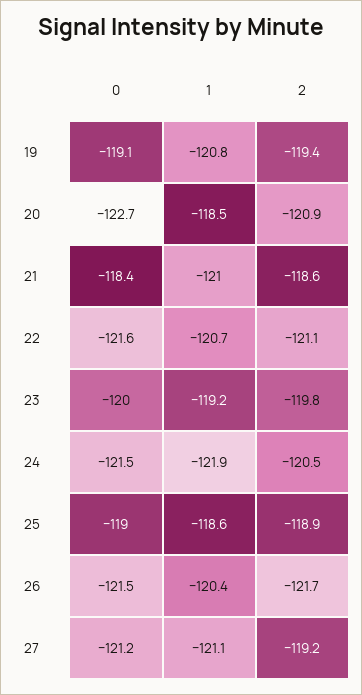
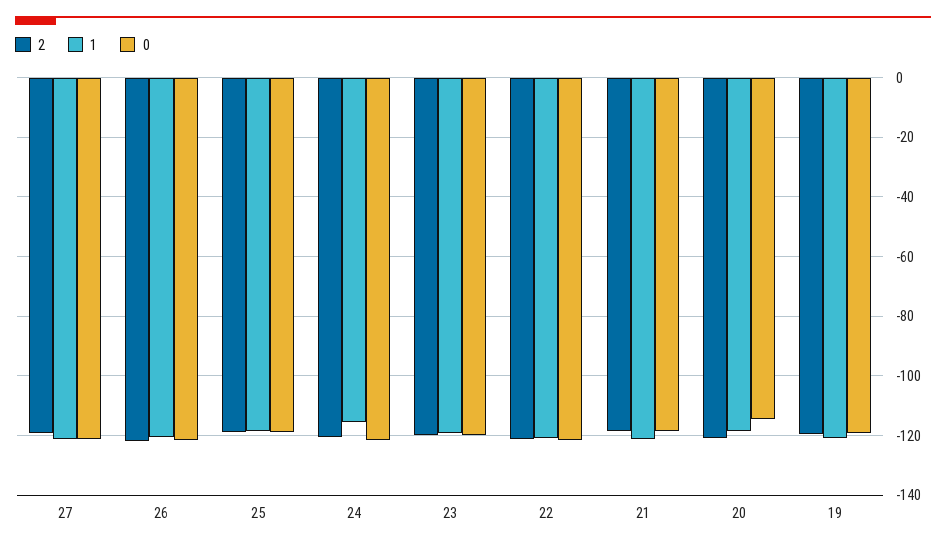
0, 20: -122.7 -> -115
1, 24: -121.9 -> -115

